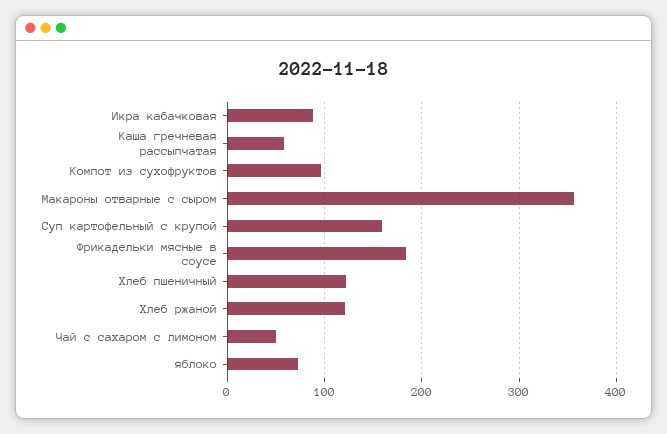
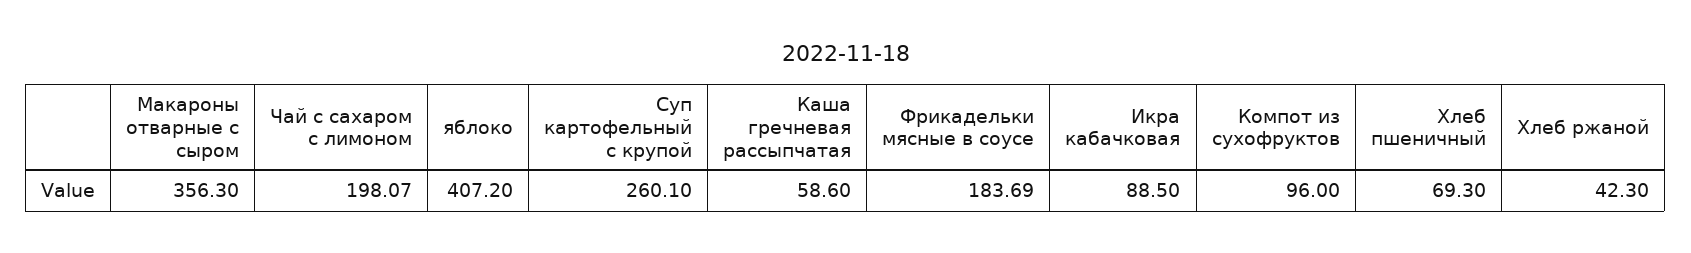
Суп картофельный с крупой: 160 -> 260.1
Хлеб пшеничный: 120 -> 69.3
Хлеб ржаной: 120 -> 42.3
Чай с сахаром с лимоном: 50 -> 198.07
яблоко: 70 -> 407.2

